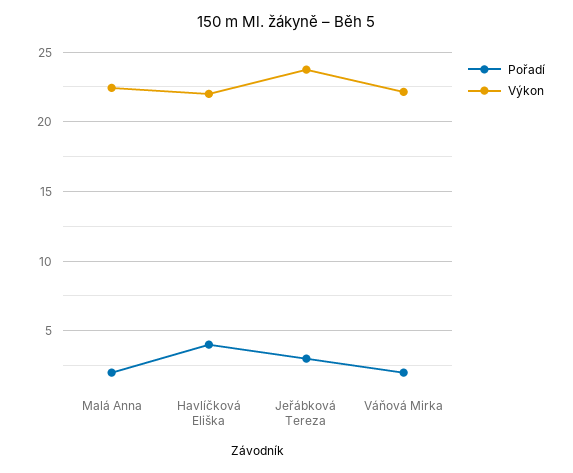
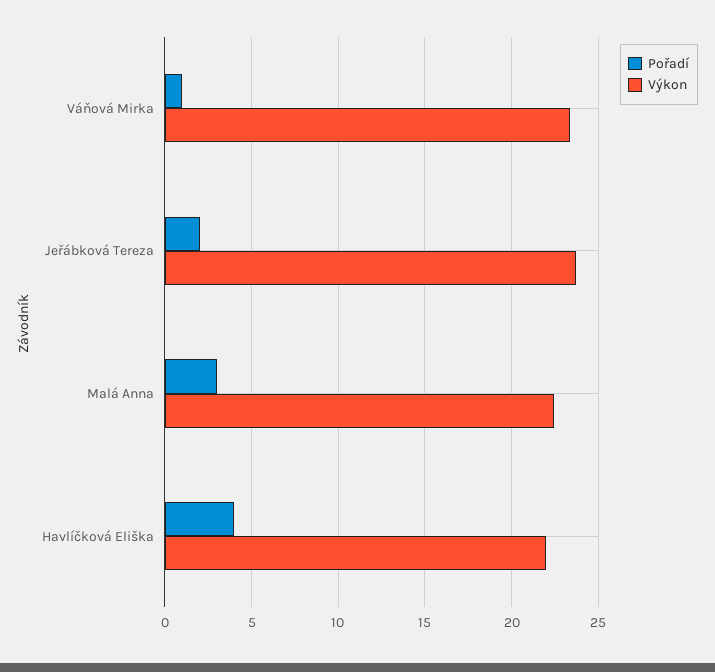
Pořadí, Malá Anna: 2 -> 3
Pořadí, Jeřábková Tereza: 3 -> 2
Pořadí, Váňová Mirka: 2 -> 1
Výkon, Váňová Mirka: 22 -> 23.5

